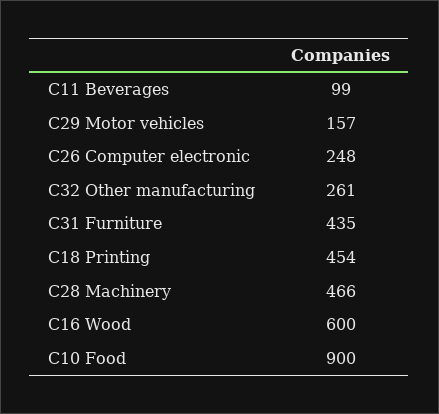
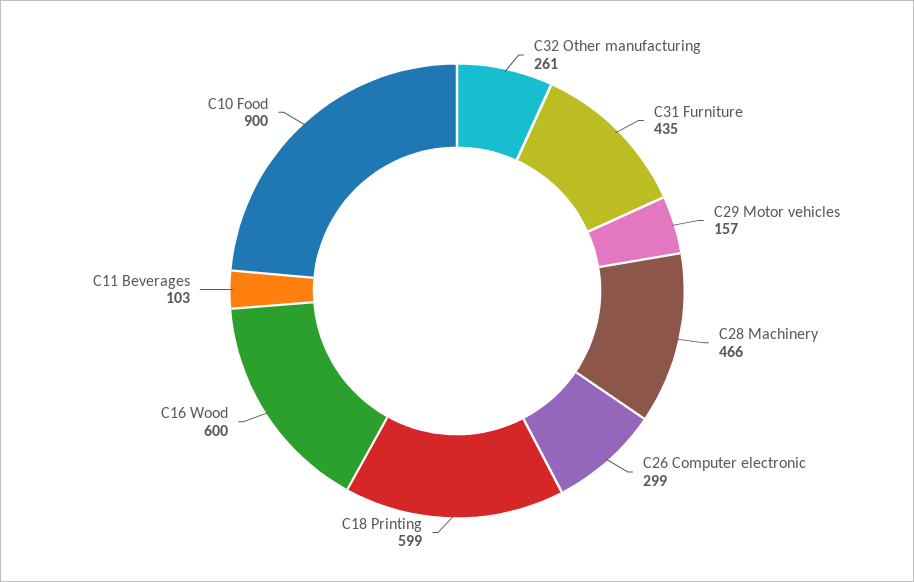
C11 Beverages: 99 -> 103
C26 Computer electronic: 248 -> 299
C18 Printing: 454 -> 599

